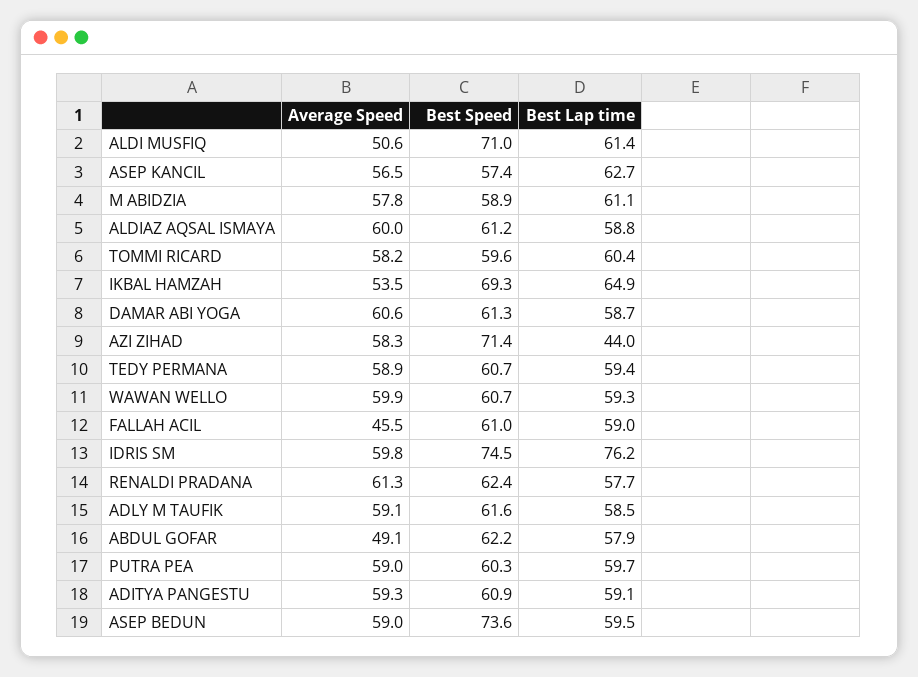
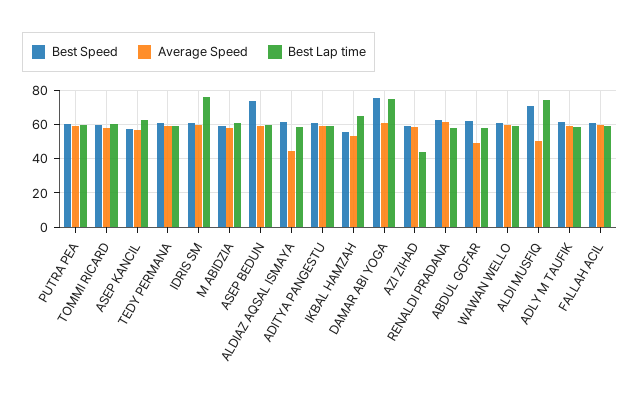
Best Lap time, ALDI MUSFIQ: 61.4 -> 75
Average Speed, ALDIAZ AQSAL ISMAYA: 60 -> 45
Best Speed, IKBAL HAMZAH: 69.3 -> 55
Best Speed, DAMAR ABI YOGA: 61.3 -> 75
Best Lap time, DAMAR ABI YOGA: 58.7 -> 75
Best Speed, AZI ZIHAD: 71.4 -> 60
Average Speed, FALLAH ACIL: 45.5 -> 60
Best Speed, IDRIS SM: 74.5 -> 60

